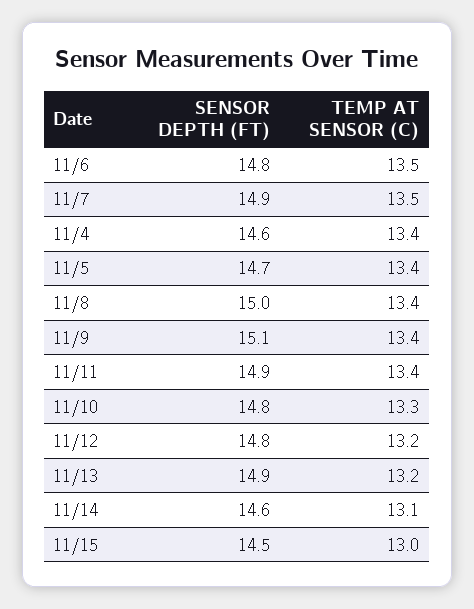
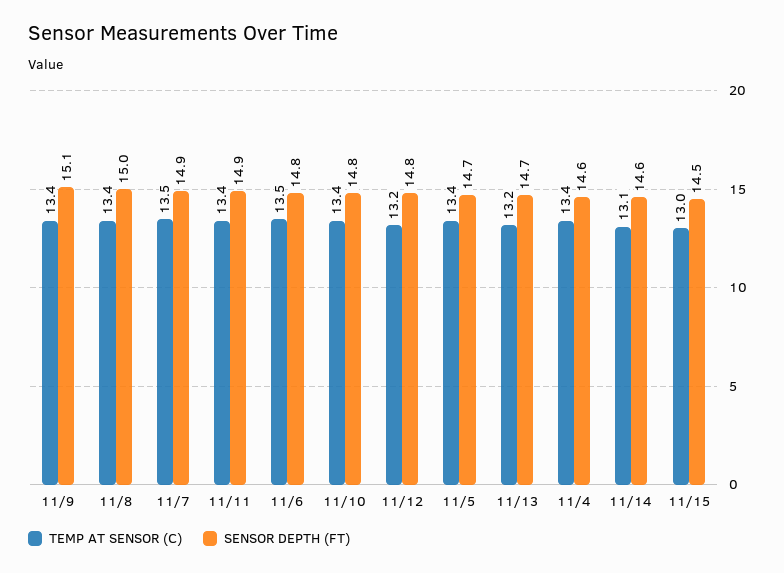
TEMP AT SENSOR (C), 11/10: 13.3 -> 13.4
SENSOR DEPTH (FT), 11/13: 14.9 -> 14.7

